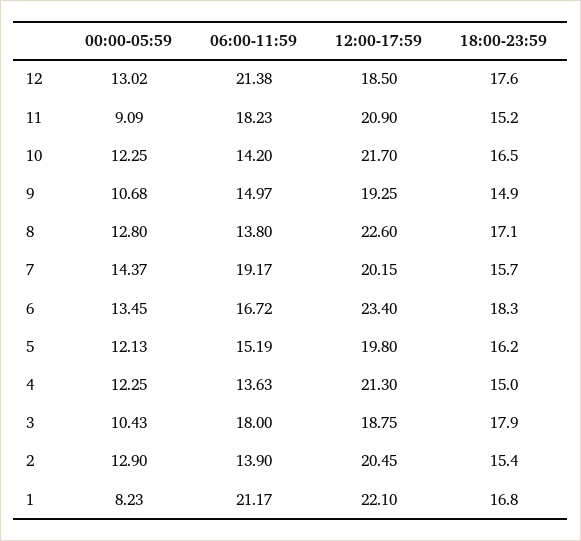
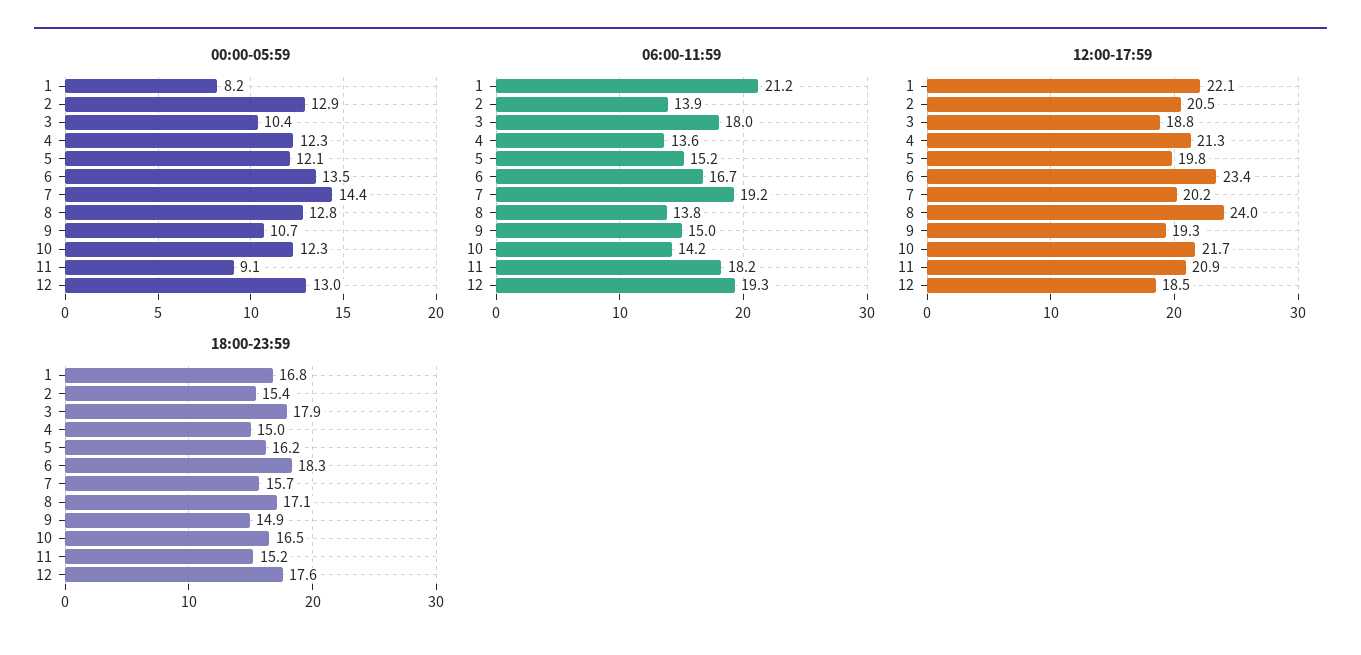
06:00-11:59, 12: 21.38 -> 19.3
12:00-17:59, 8: 22.6 -> 24

